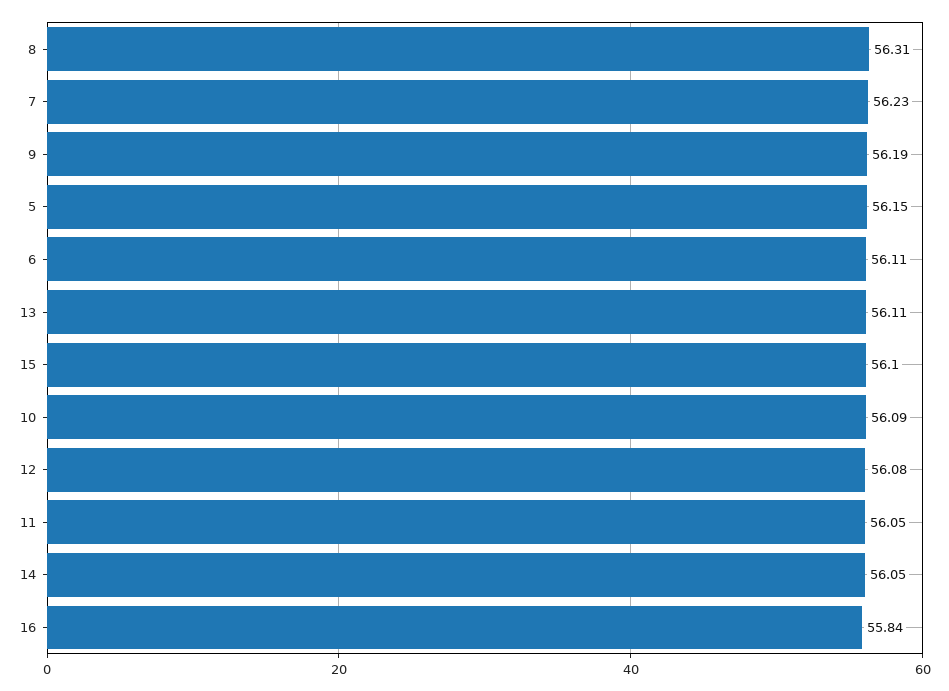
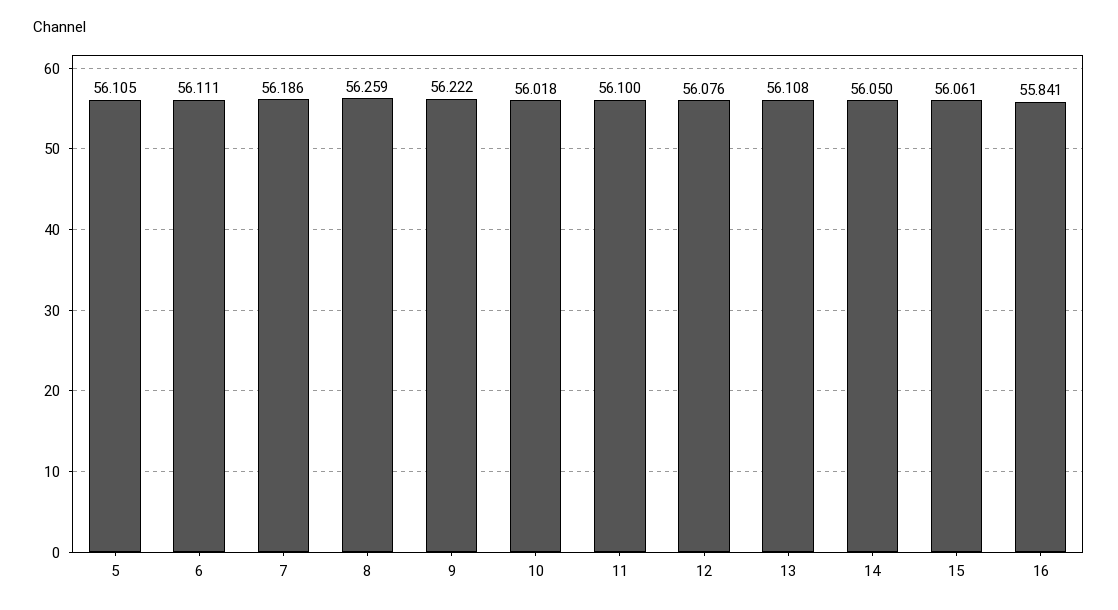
8: 56.31 -> 56.259
7: 56.23 -> 56.186
9: 56.19 -> 56.222
5: 56.15 -> 56.105
15: 56.1 -> 56.061
10: 56.09 -> 56.018
11: 56.05 -> 56.1

